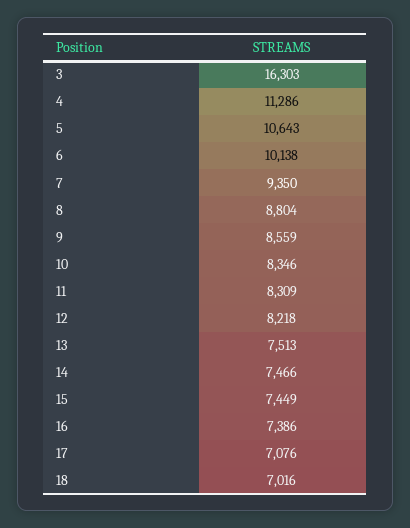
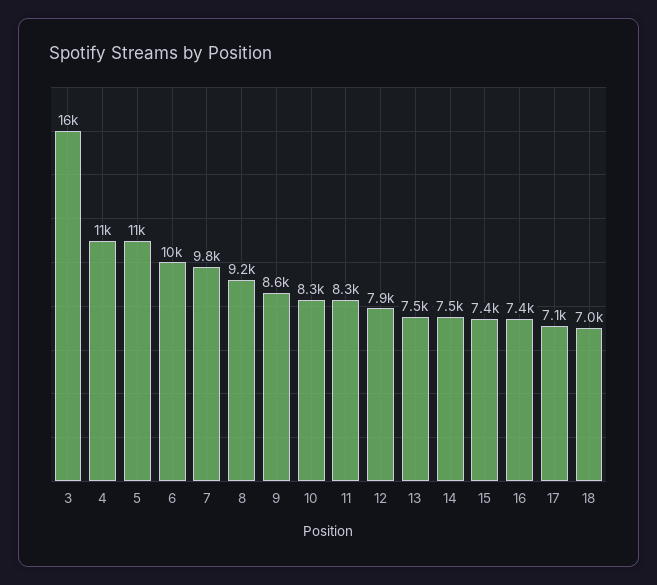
7: 9350 -> 9800
8: 8804 -> 9200
12: 8218 -> 7900

